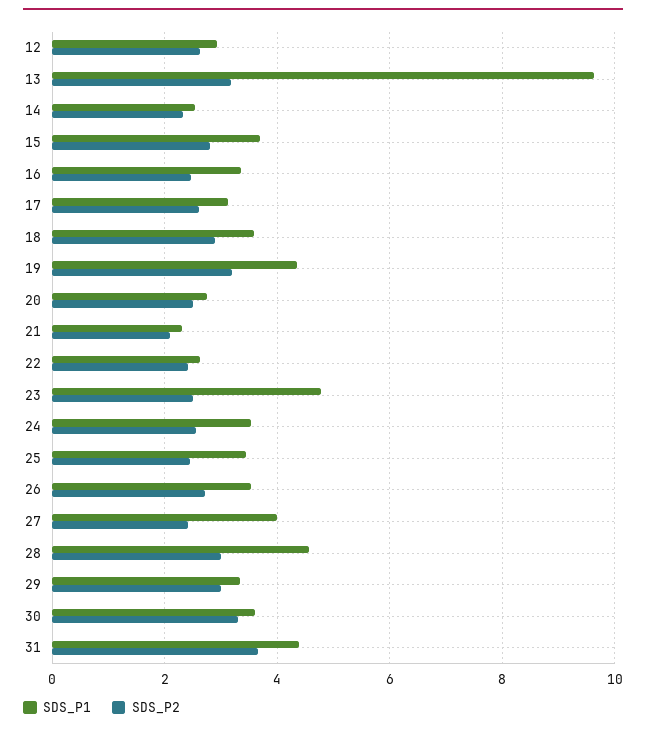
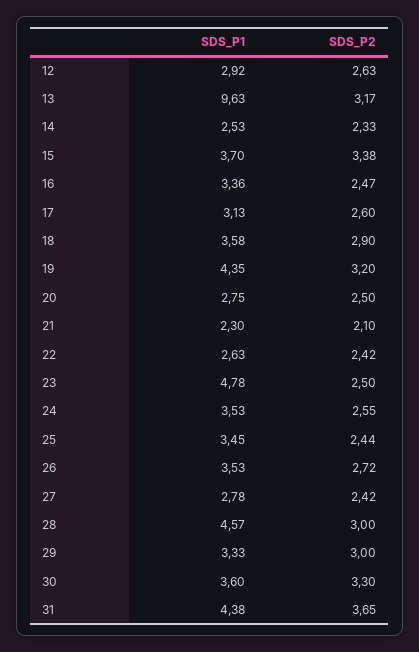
SDS_P2, 15: 2.8 -> 3.38
SDS_P1, 27: 4 -> 2.78

